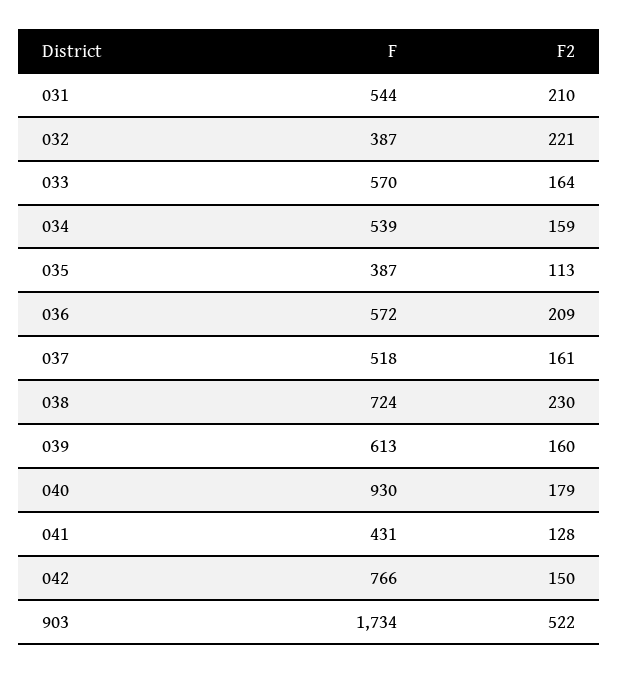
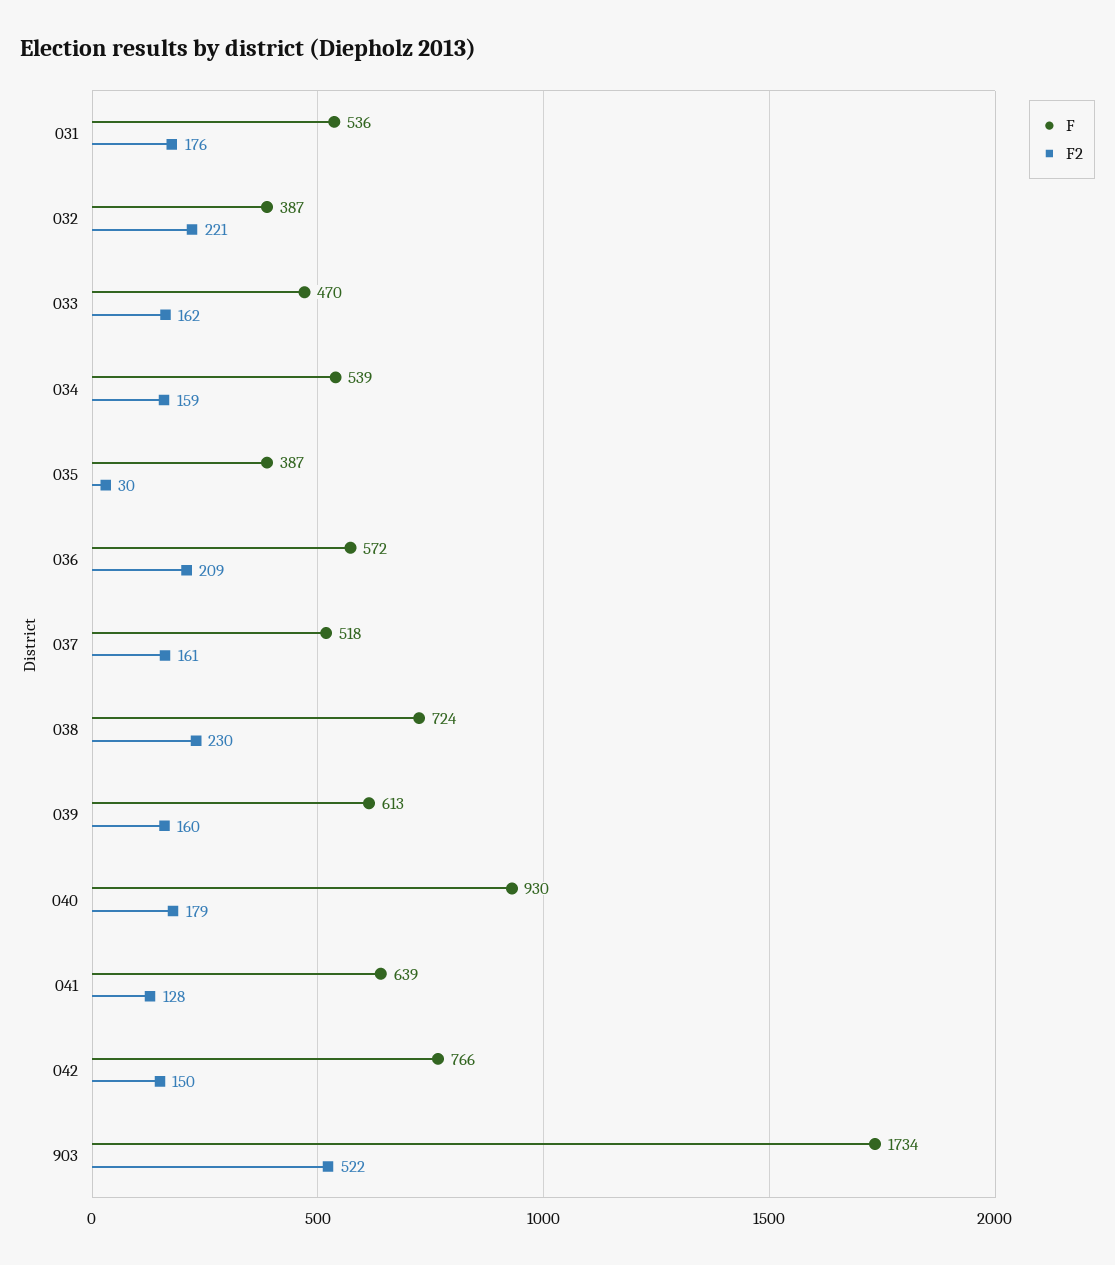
F, 031: 544 -> 536
F2, 031: 210 -> 176
F, 033: 570 -> 470
F2, 033: 164 -> 162
F2, 035: 113 -> 30
F, 041: 431 -> 639

